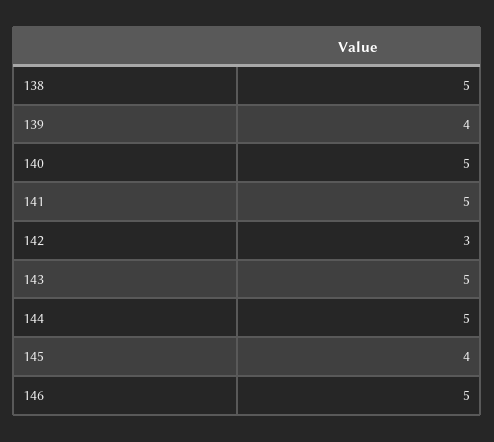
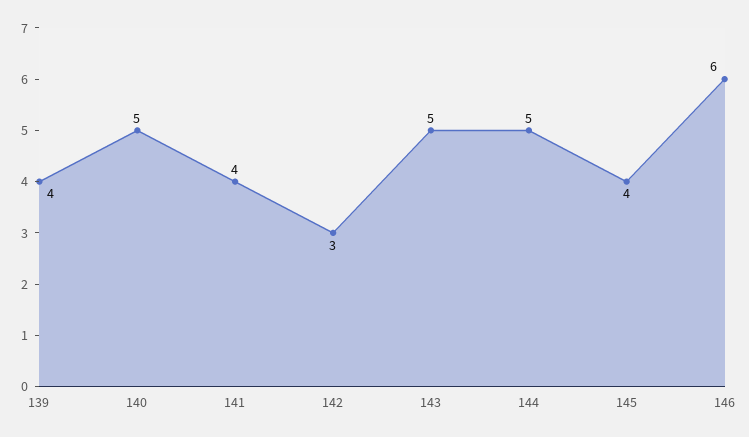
138: 5 -> none
141: 5 -> 4
146: 5 -> 6

